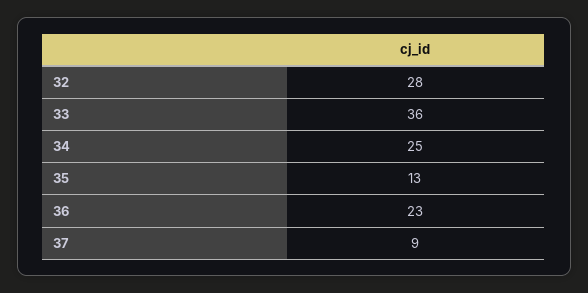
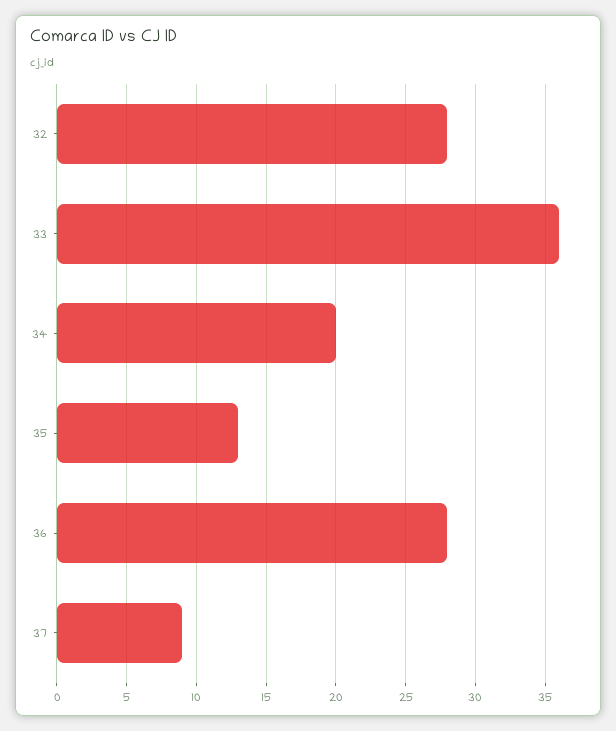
34: 25 -> 20
36: 23 -> 28

